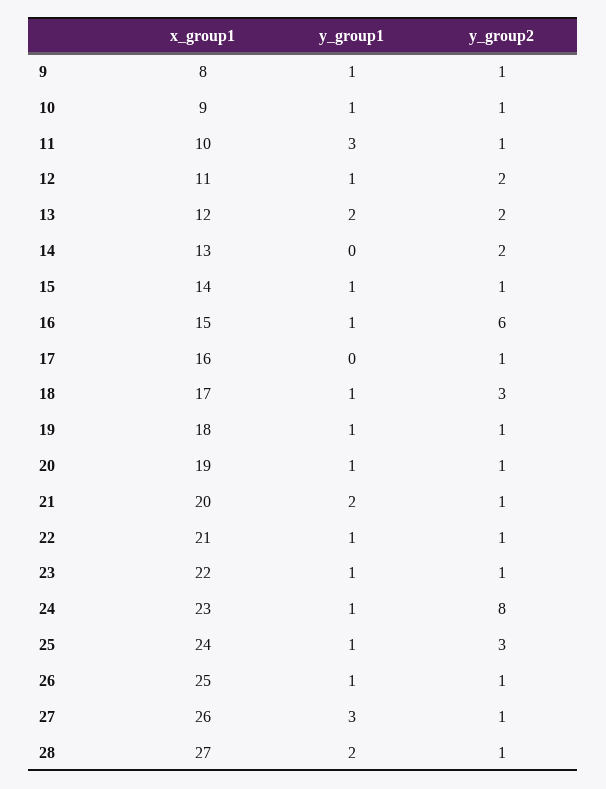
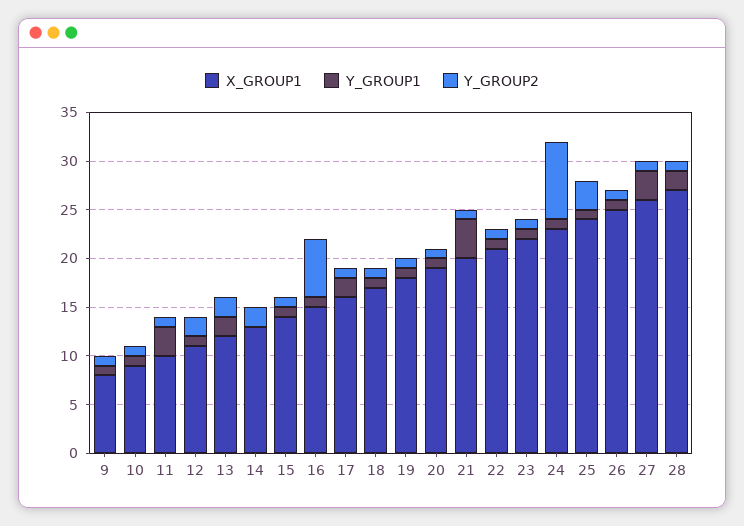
y_group1, 17: 0 -> 2
y_group2, 18: 3 -> 1
y_group1, 21: 2 -> 4

